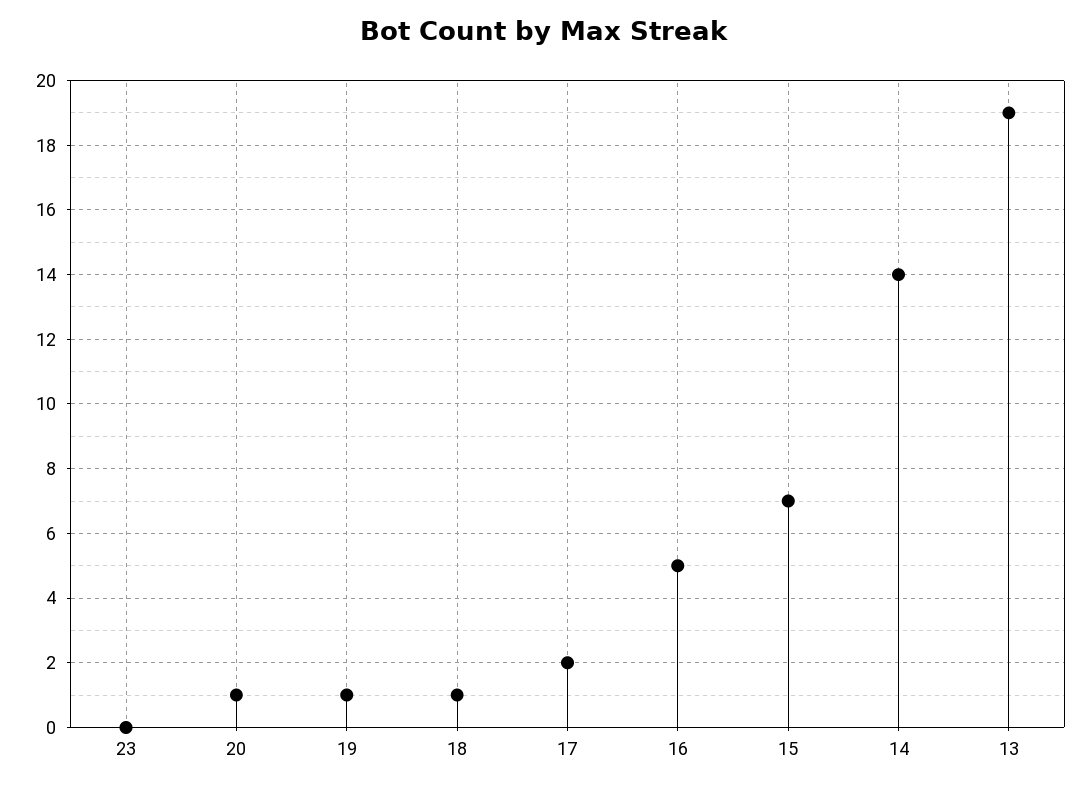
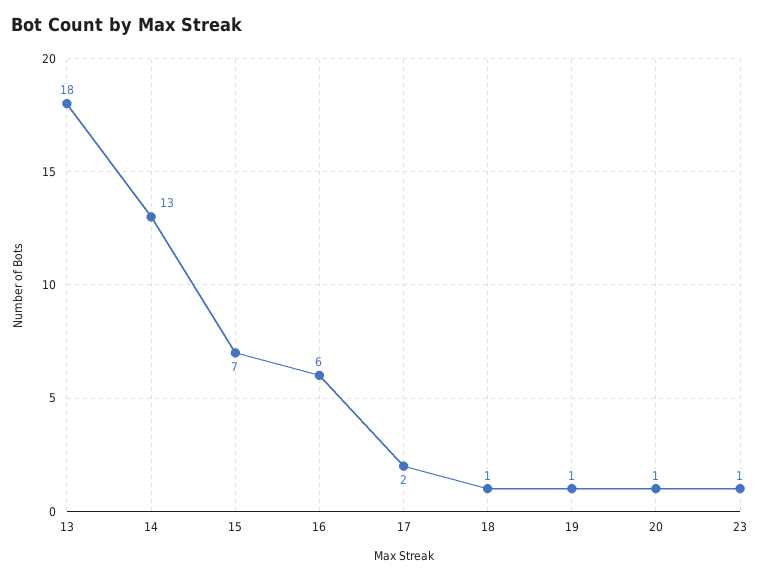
23: 0 -> 1
16: 5 -> 6
14: 14 -> 13
13: 19 -> 18

